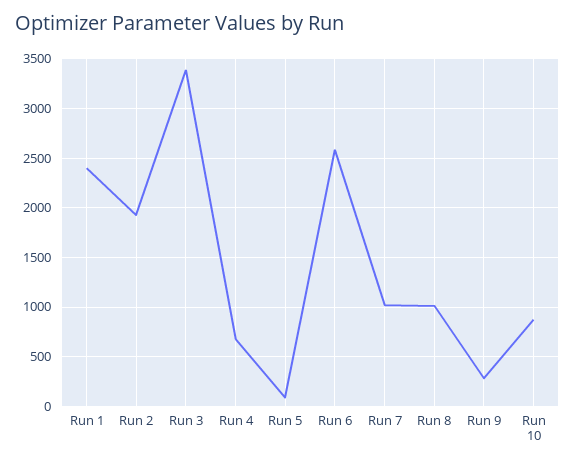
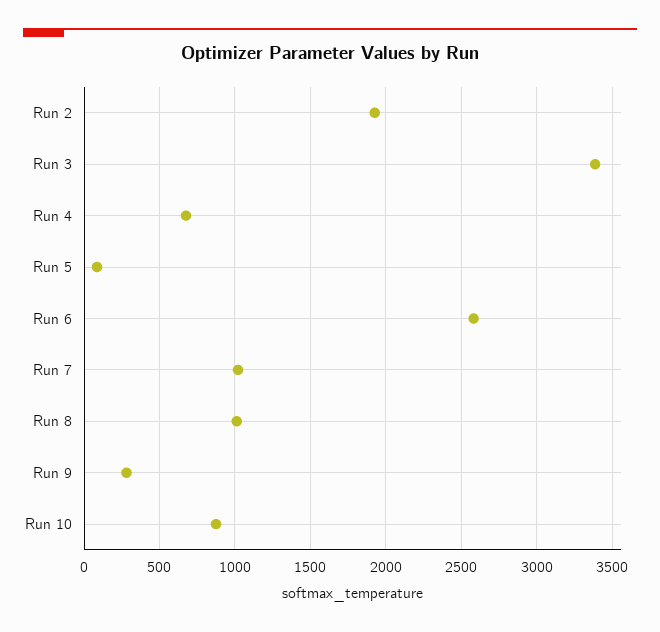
Run 1: 2400 -> none

